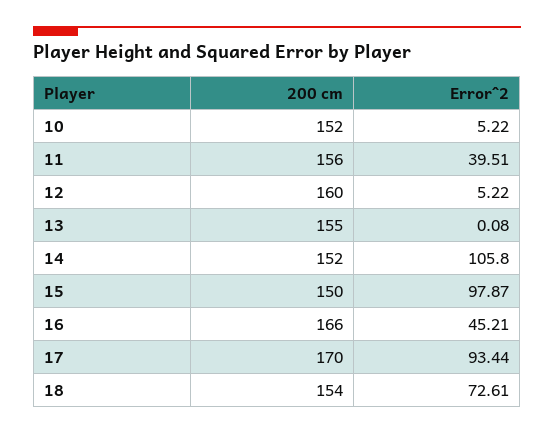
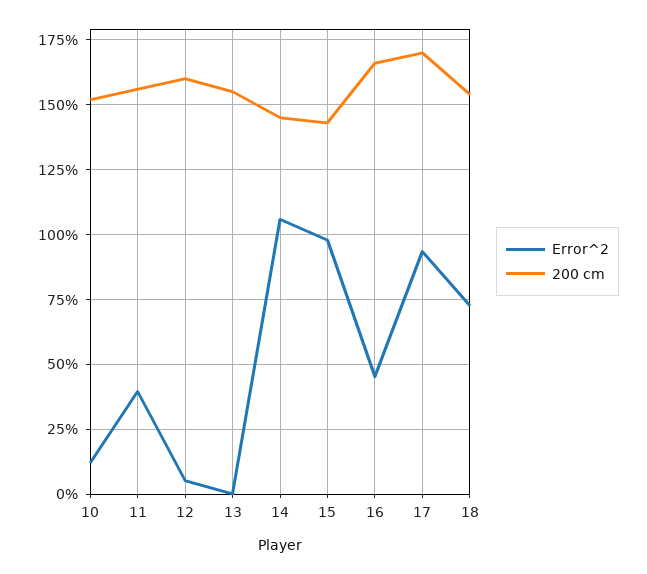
Error^2, 10: 5.22 -> 12.5
200 cm, 14: 152 -> 145
200 cm, 15: 150 -> 142.5

